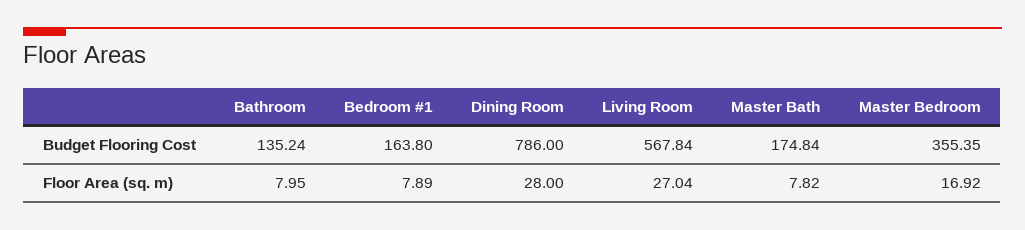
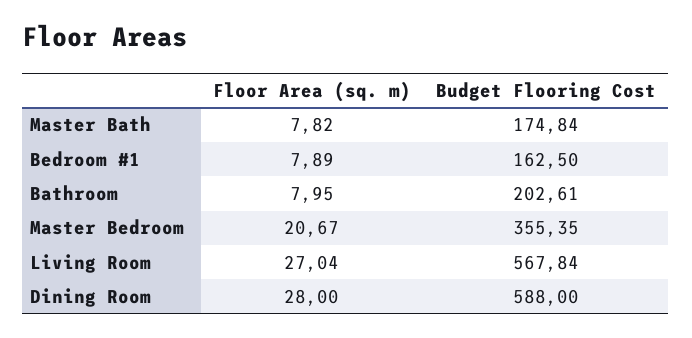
Bathroom, Budget Flooring Cost: 135.24 -> 202.61
Bedroom #1, Budget Flooring Cost: 163.8 -> 162.5
Dining Room, Budget Flooring Cost: 786 -> 588
Master Bedroom, Floor Area (sq. m): 16.92 -> 20.67

